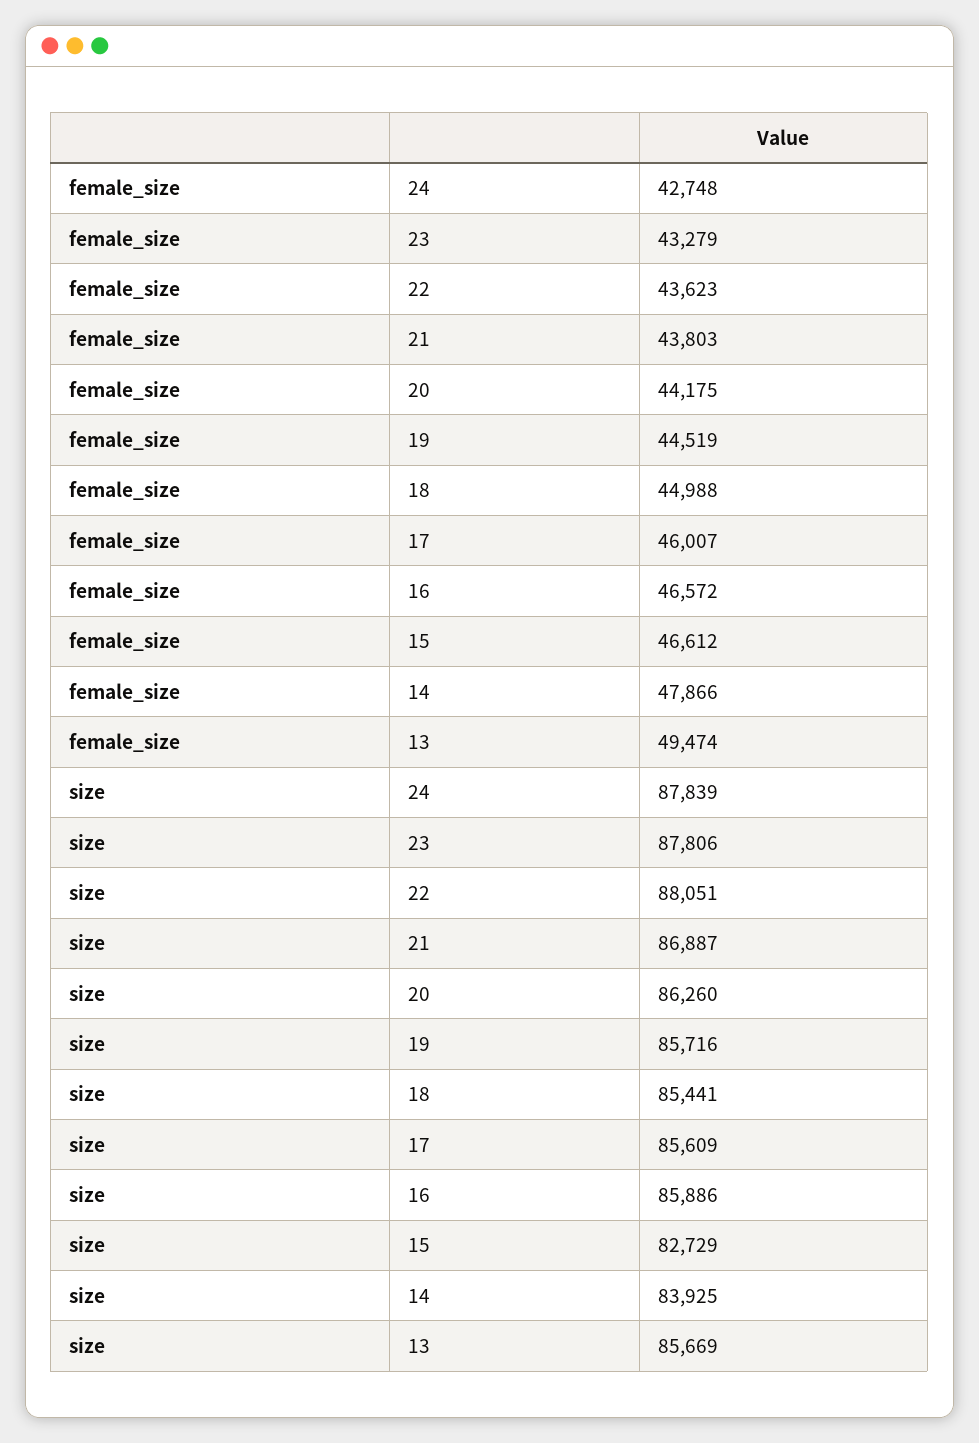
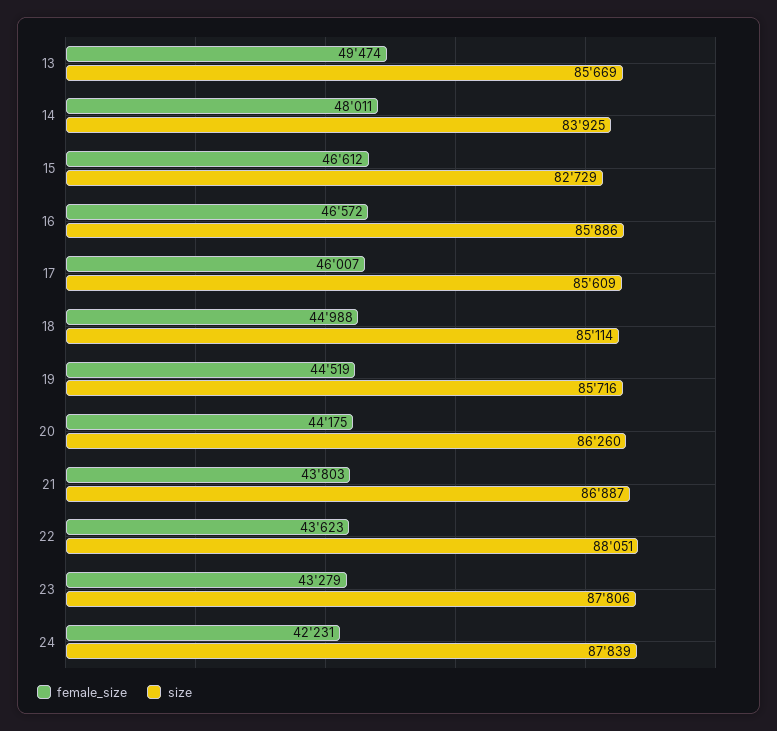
female_size, 24: 42748 -> 42231
female_size, 14: 47866 -> 48011
size, 18: 85441 -> 85114

